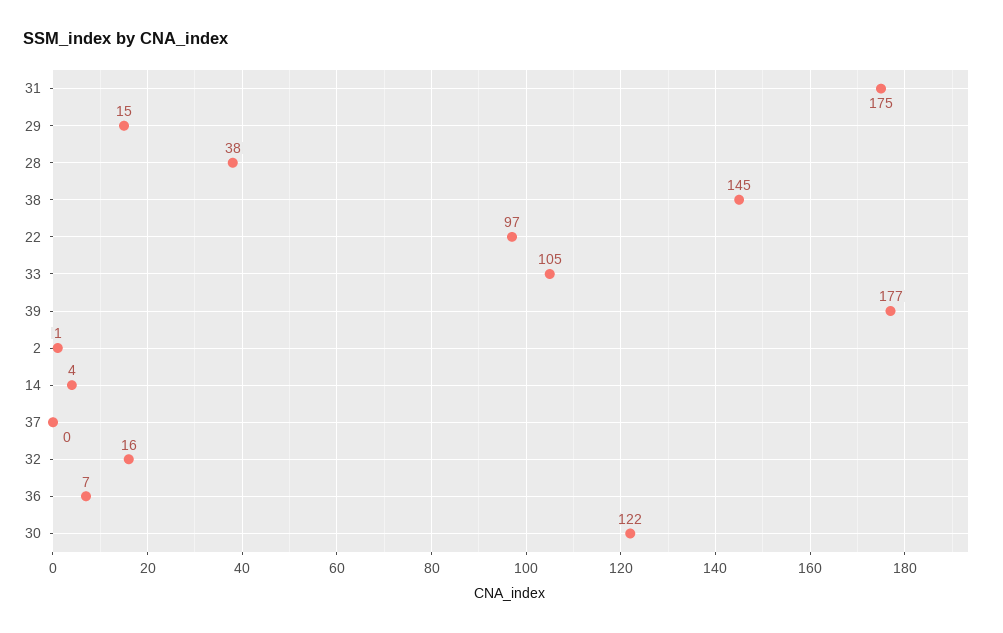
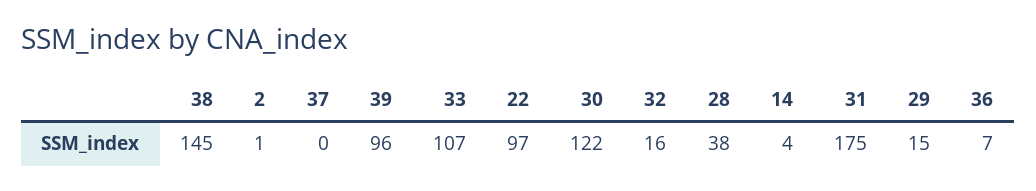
33: 105 -> 107
39: 177 -> 96

